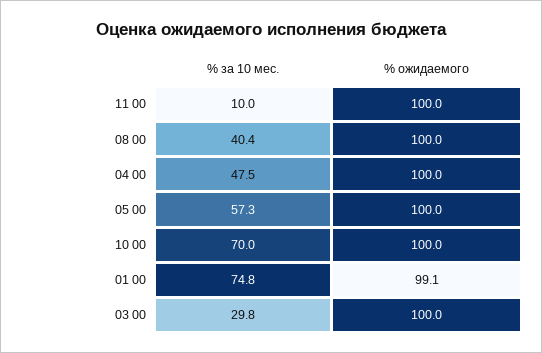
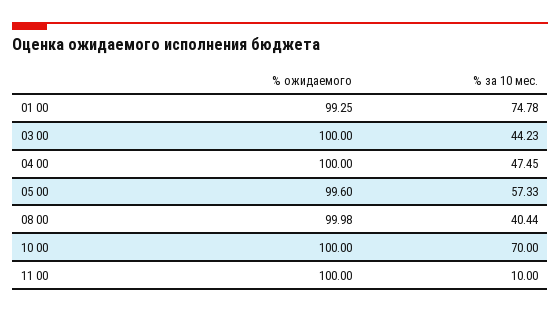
% ожидаемого, 08 00: 100 -> 99.98
% ожидаемого, 05 00: 100 -> 99.6
% ожидаемого, 01 00: 99.1 -> 99.25
% за 10 мес., 03 00: 29.8 -> 44.23

